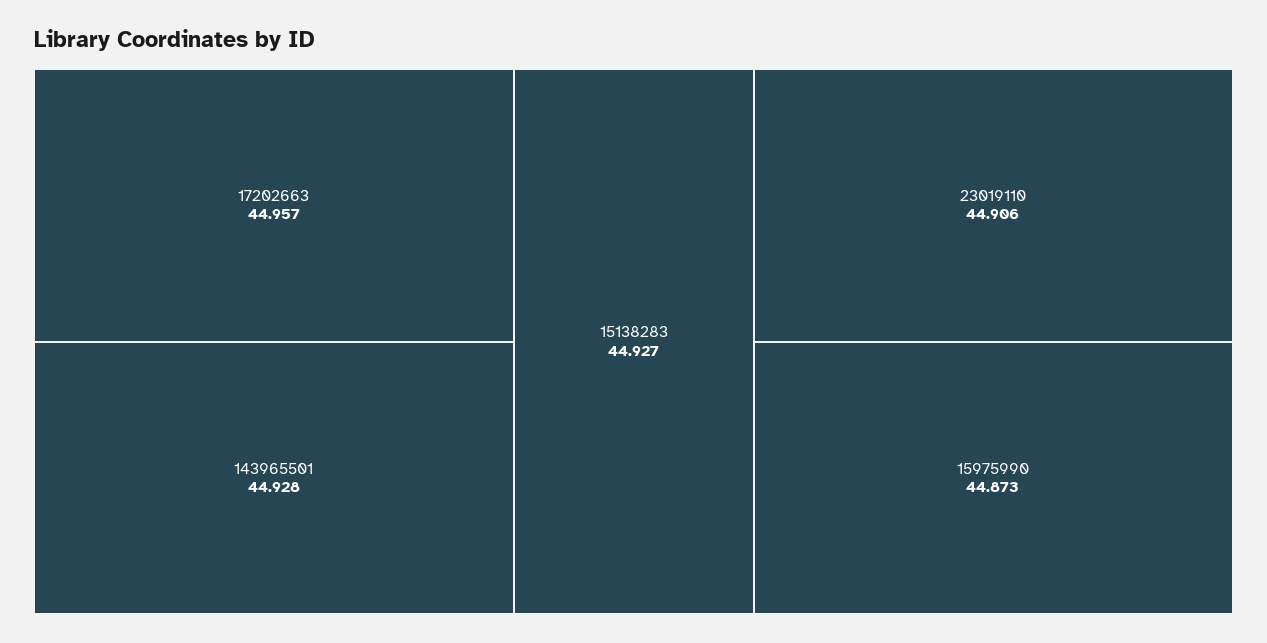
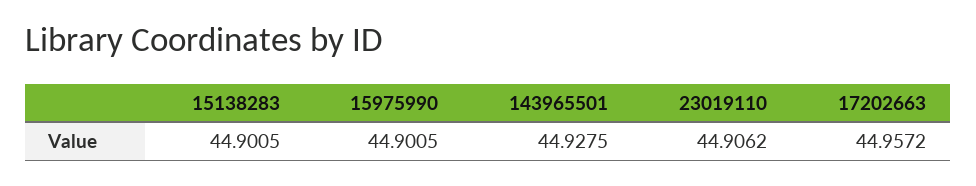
15138283: 44.927 -> 44.9005
15975990: 44.873 -> 44.9005

